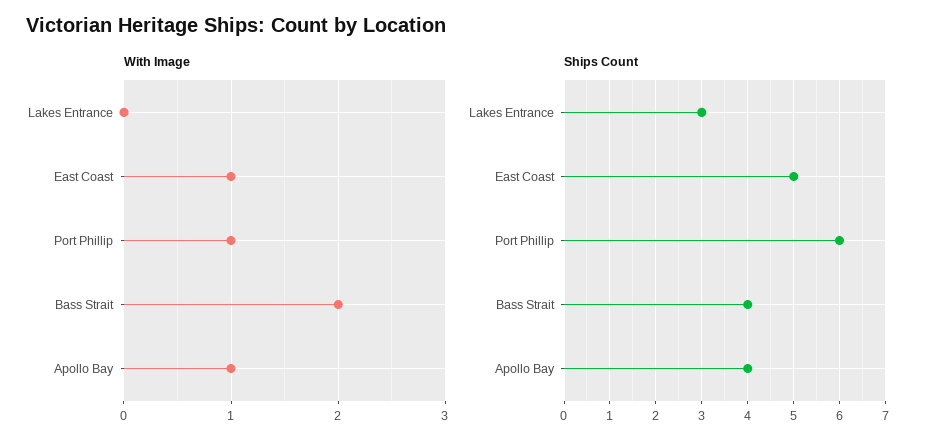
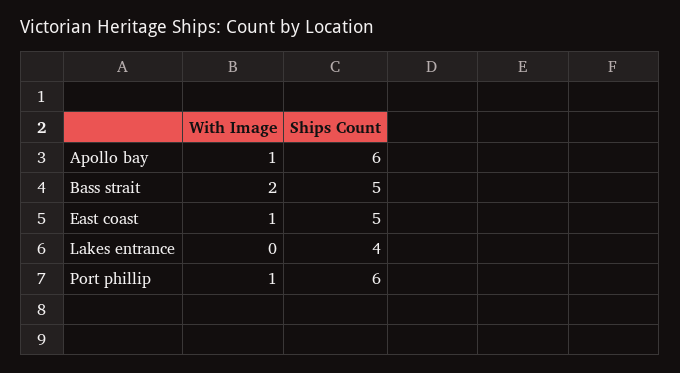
Ships Count, Lakes Entrance: 3 -> 4
Ships Count, Bass Strait: 4 -> 5
Ships Count, Apollo Bay: 4 -> 6

